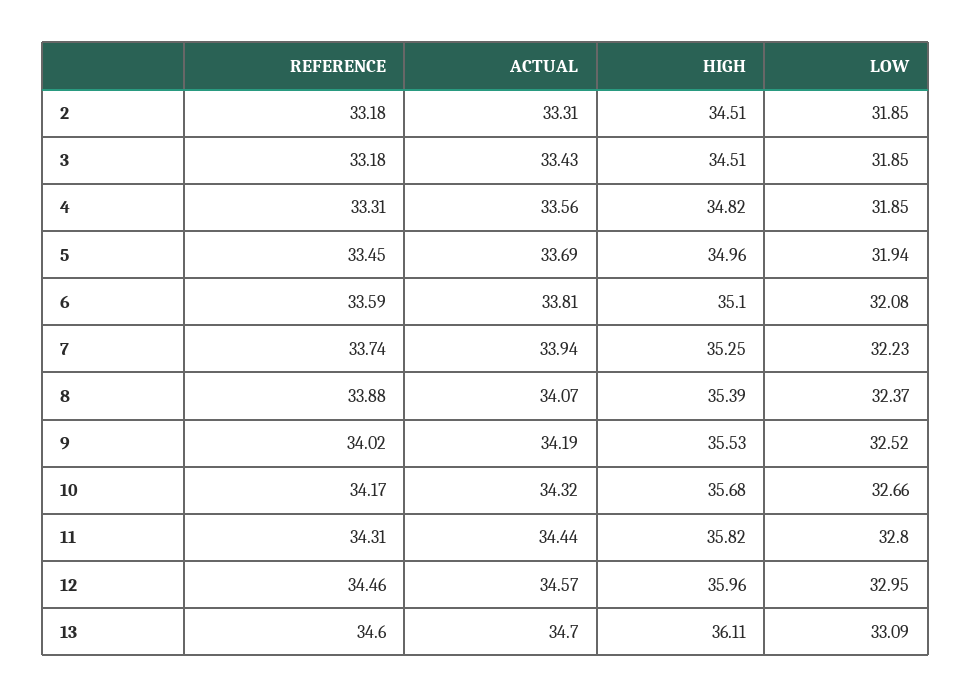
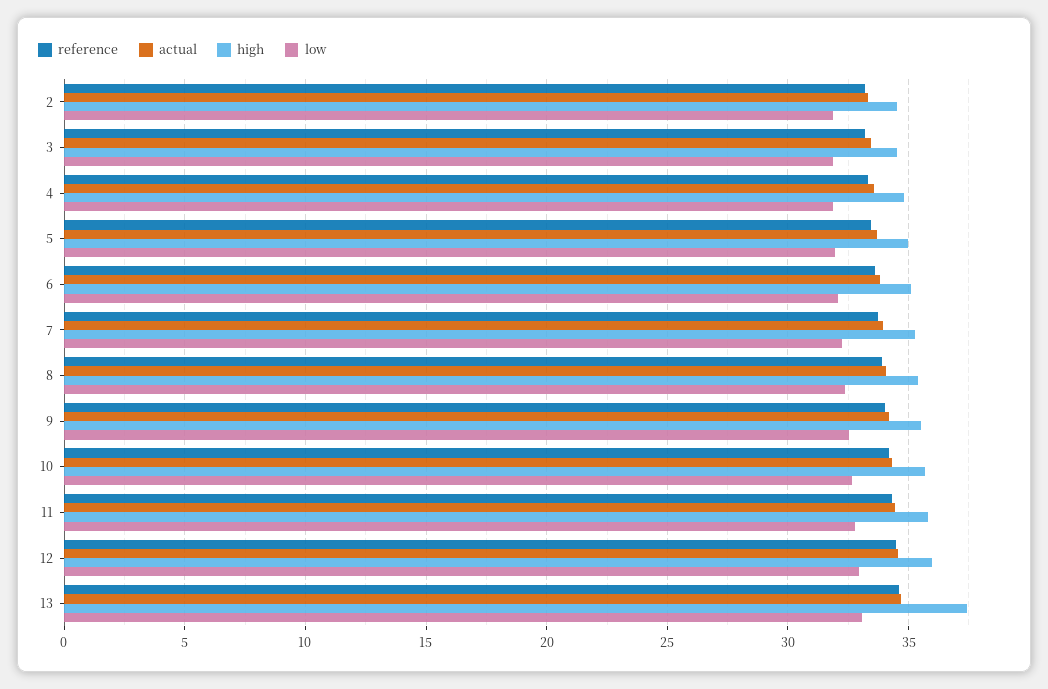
HIGH, 13: 36.11 -> 37.5

